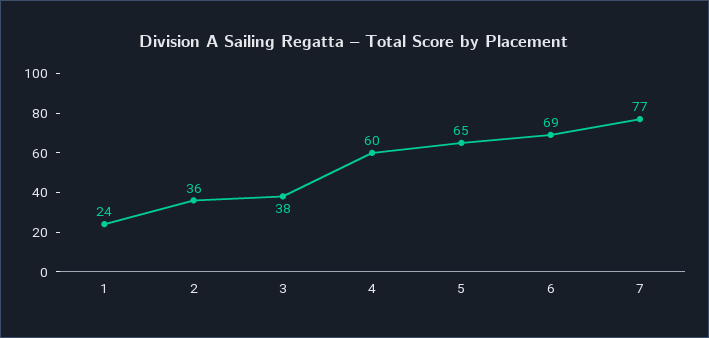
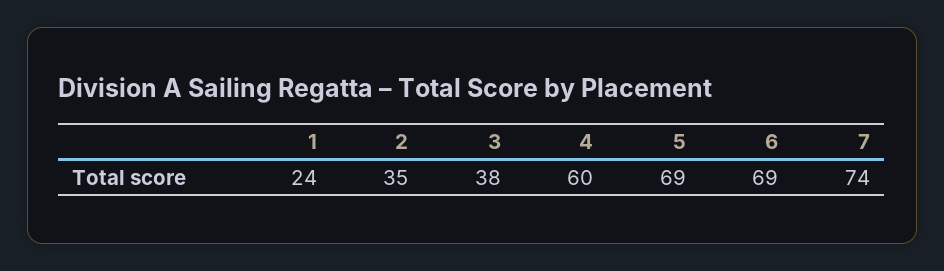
2: 36 -> 35
5: 65 -> 69
7: 77 -> 74

